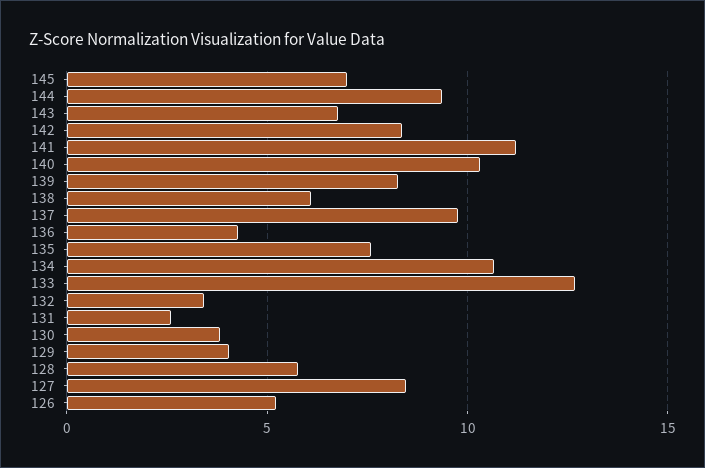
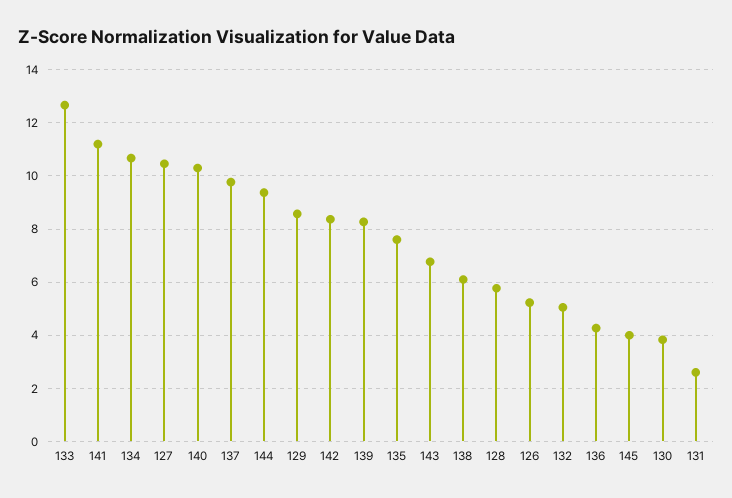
145: 7 -> 4
132: 3.5 -> 5
129: 4 -> 8.5
127: 8.5 -> 10.5

